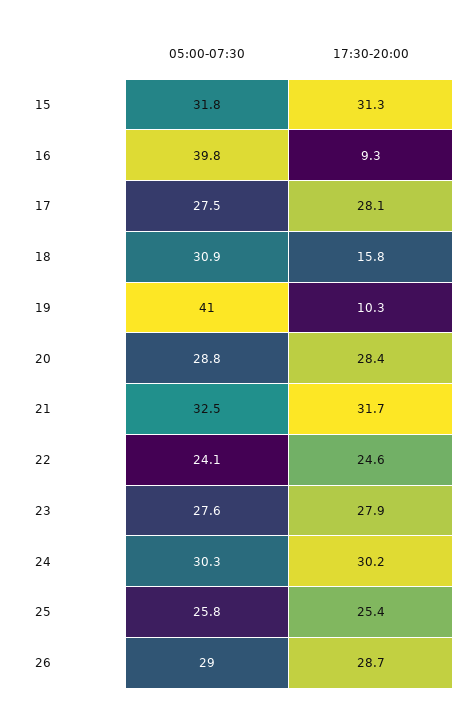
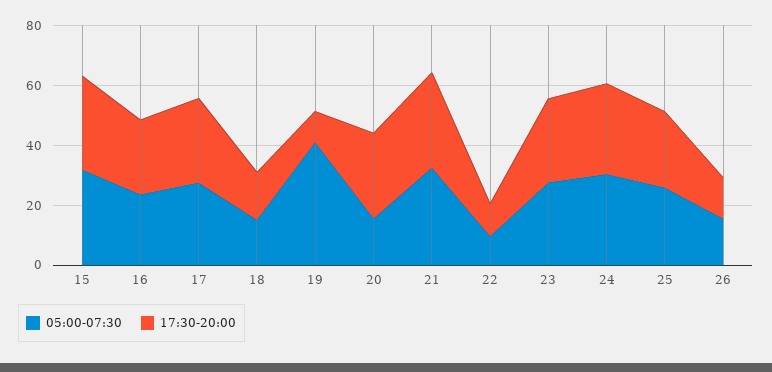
05:00-07:30, 16: 39.8 -> 25
17:30-20:00, 16: 9.3 -> 25
05:00-07:30, 18: 30.9 -> 15
05:00-07:30, 20: 28.8 -> 15
05:00-07:30, 22: 24.1 -> 10
17:30-20:00, 22: 24.6 -> 10
05:00-07:30, 26: 29 -> 15
17:30-20:00, 26: 28.7 -> 15

